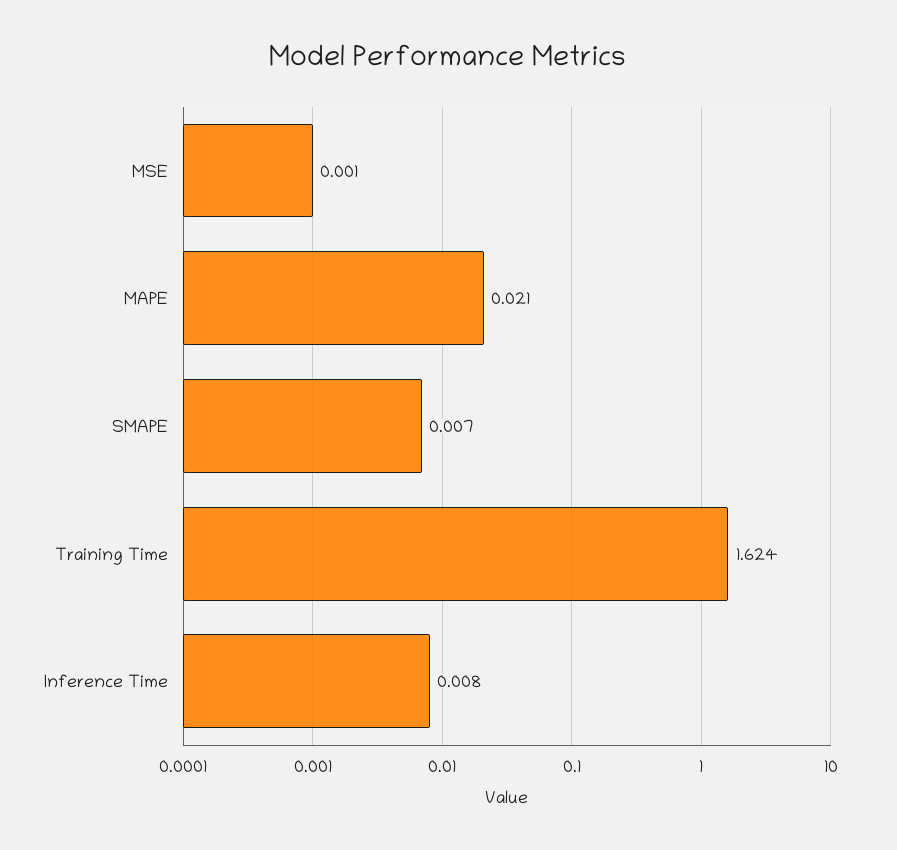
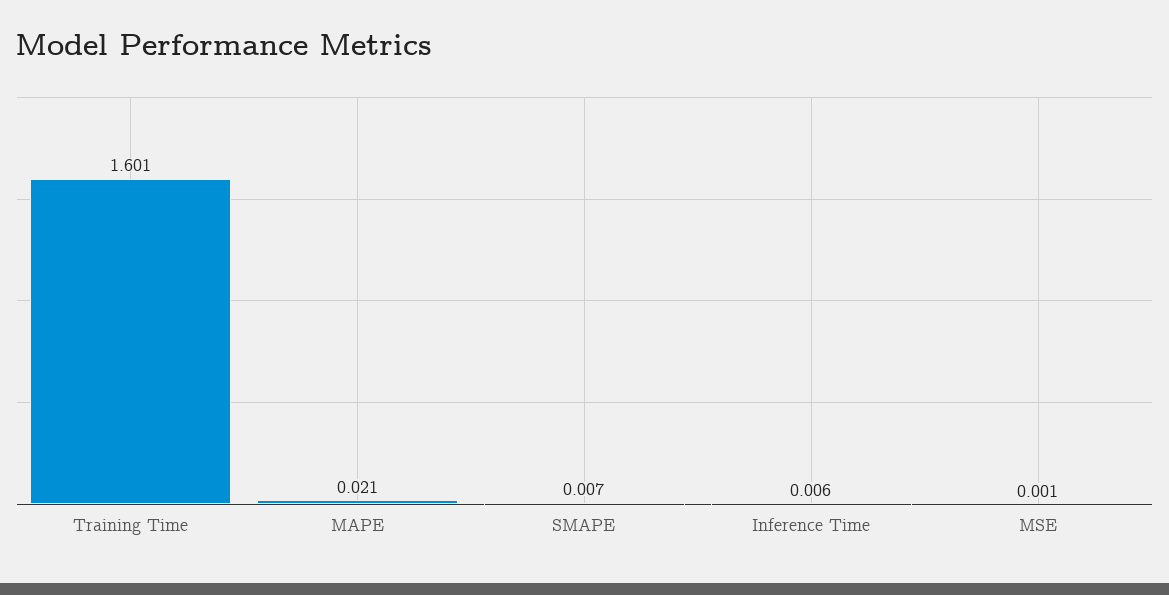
Training Time: 1.624 -> 1.601
Inference Time: 0.008 -> 0.006

